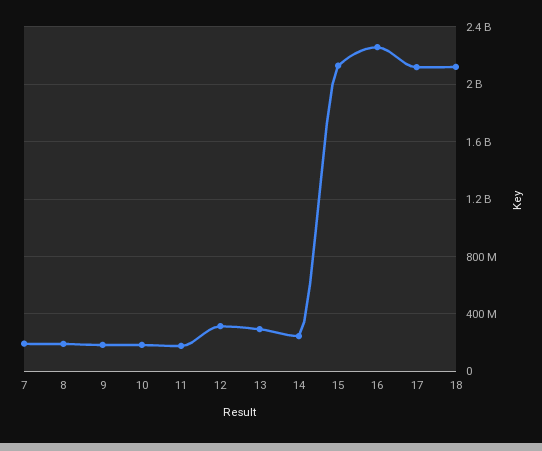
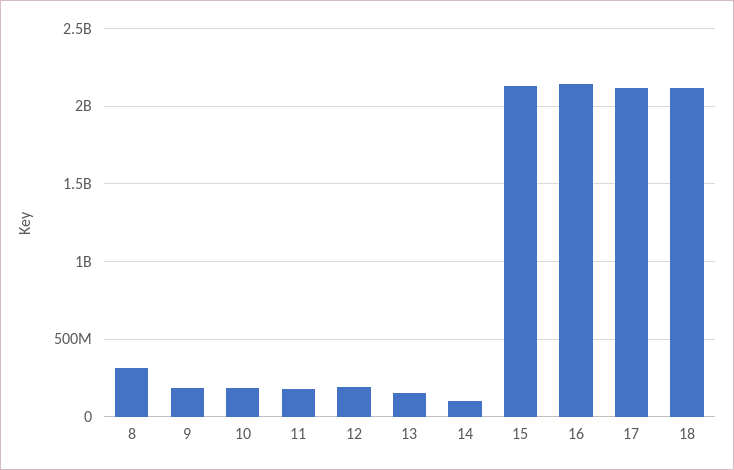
7: 200000000 -> none
8: 200000000 -> 300000000
12: 300000000 -> 200000000
13: 300000000 -> 150000000
14: 250000000 -> 100000000
16: 2250000000 -> 2150000000

